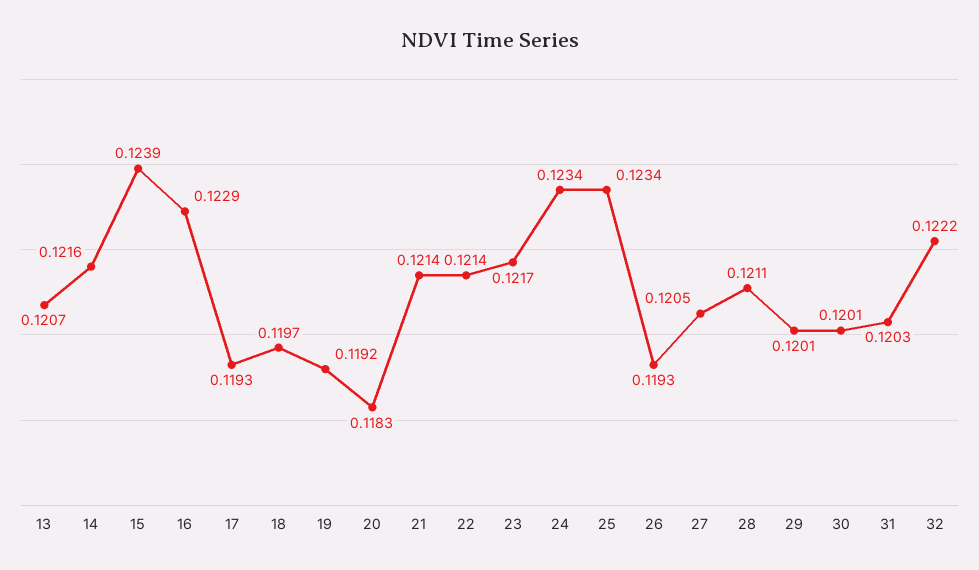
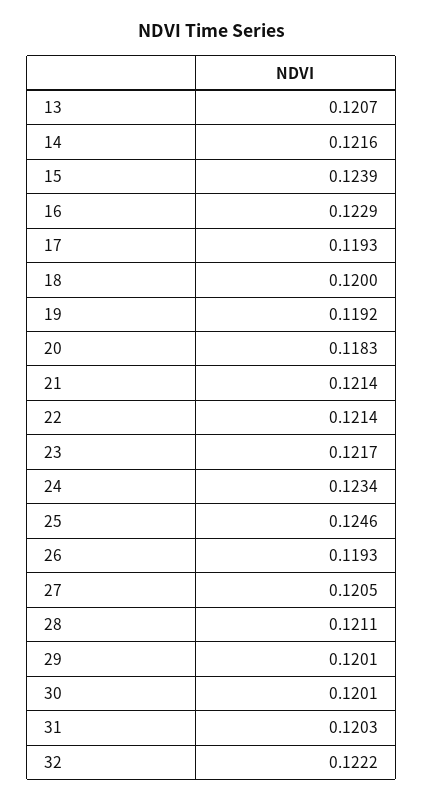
18: 0.1197 -> 0.12
25: 0.1234 -> 0.1246

